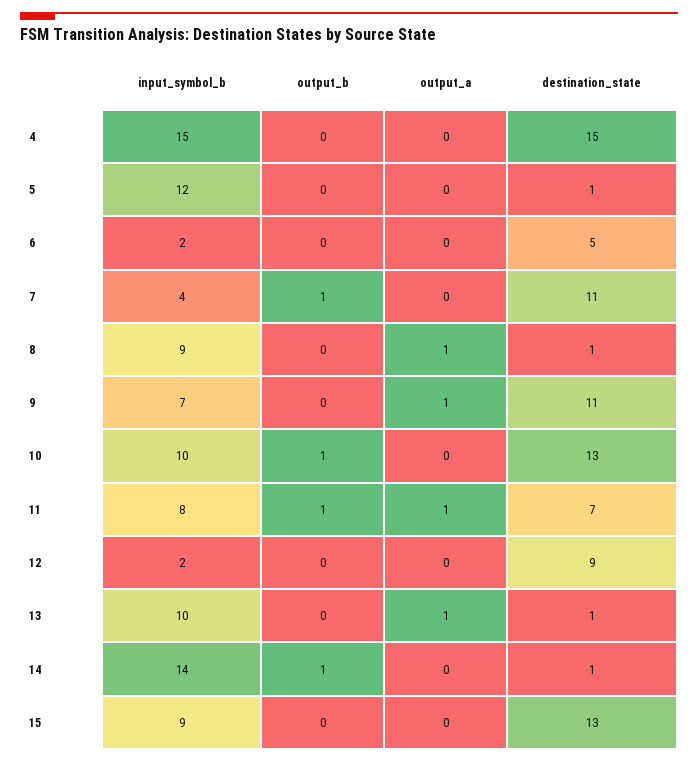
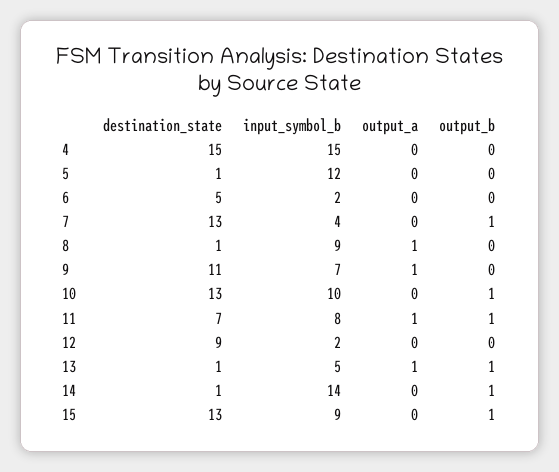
destination_state, 7: 11 -> 13
input_symbol_b, 13: 10 -> 5
output_b, 13: 0 -> 1
output_b, 15: 0 -> 1

